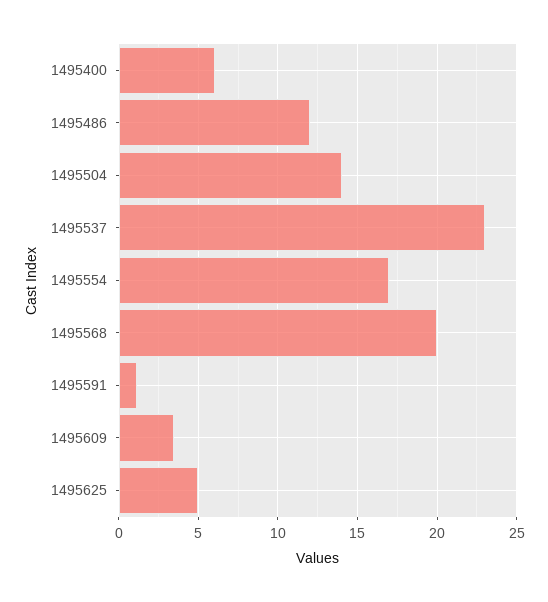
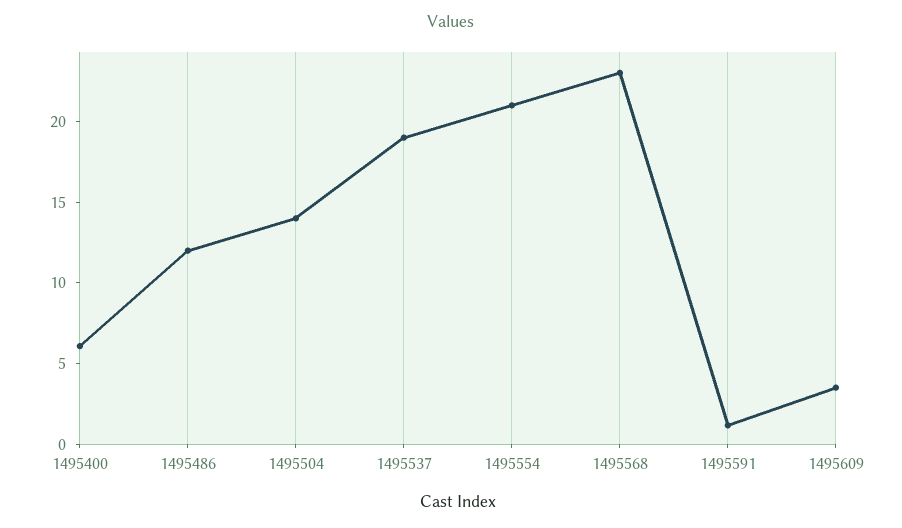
1495537: 23 -> 19
1495554: 17 -> 21
1495568: 20 -> 23
1495625: 5 -> none

